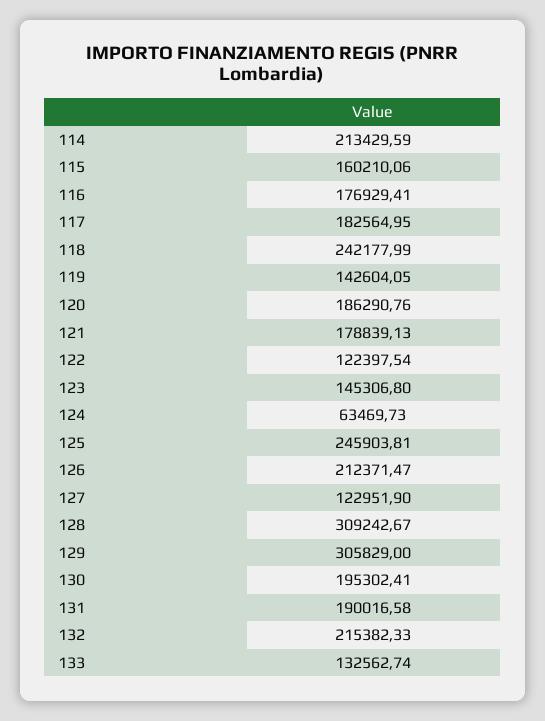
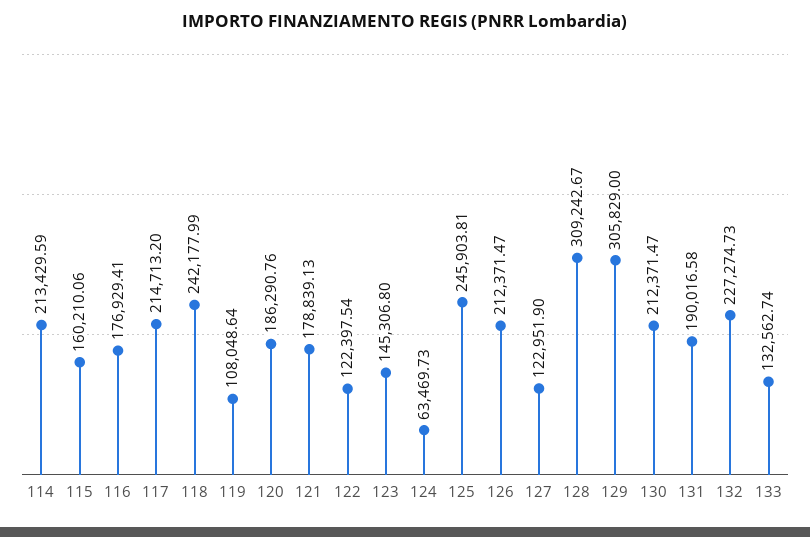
117: 182564.95 -> 214713.2
119: 142604.05 -> 108048.64
130: 195302.41 -> 212371.47
132: 215382.33 -> 227274.73

